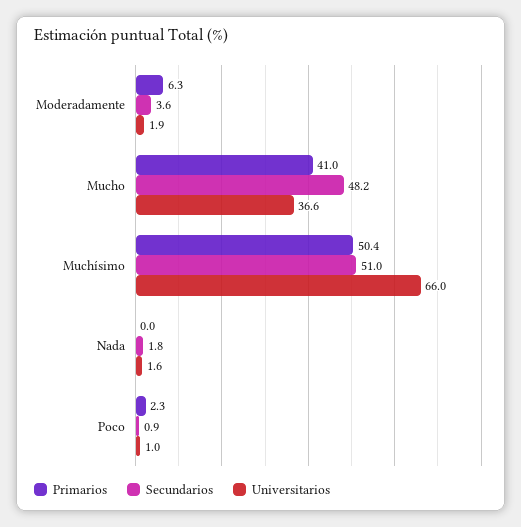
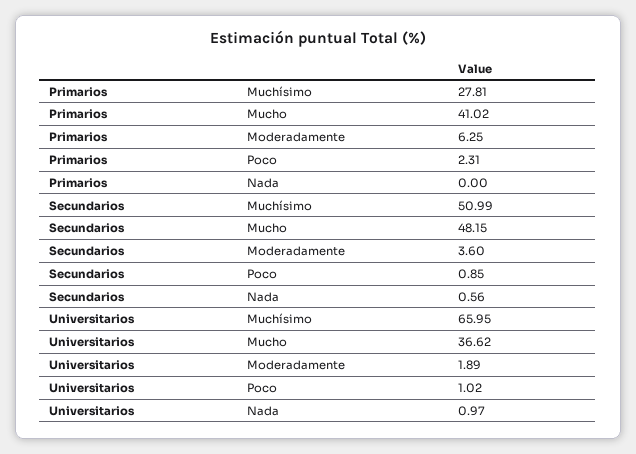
Primarios, Muchísimo: 50.4 -> 27.81
Secundarios, Nada: 1.8 -> 0.56
Universitarios, Nada: 1.6 -> 0.97

